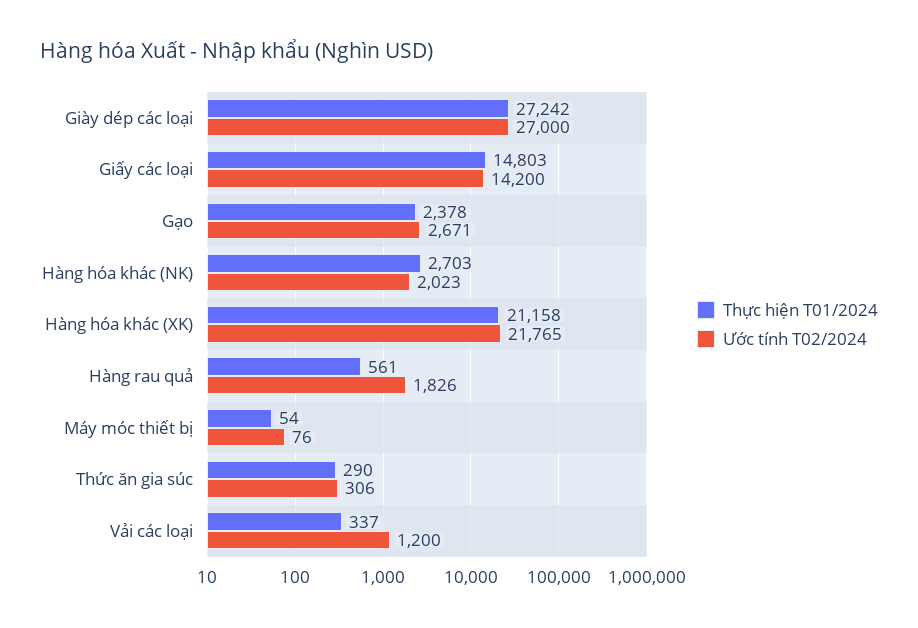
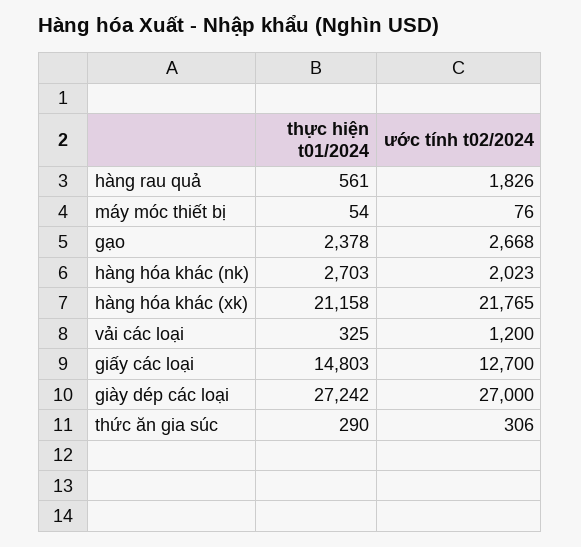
Ước tính T02/2024, Giấy các loại: 14200 -> 12700
Ước tính T02/2024, Gạo: 2671 -> 2668
Thực hiện T01/2024, Vải các loại: 337 -> 325

